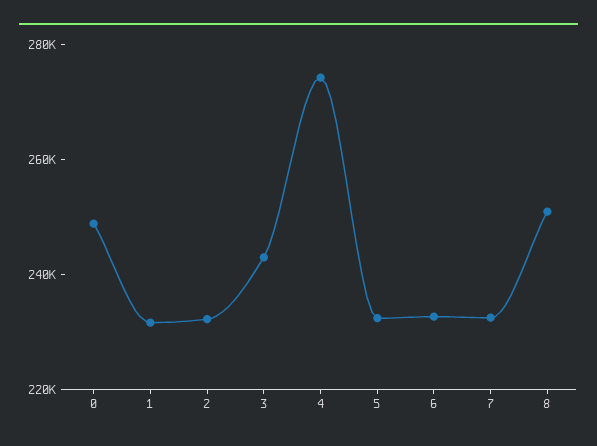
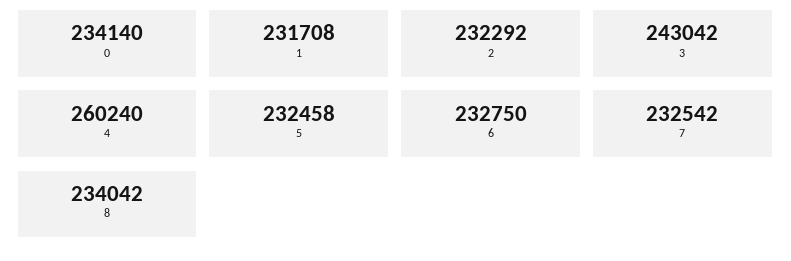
0: 250000 -> 234140
4: 275000 -> 260240
8: 250000 -> 234042

